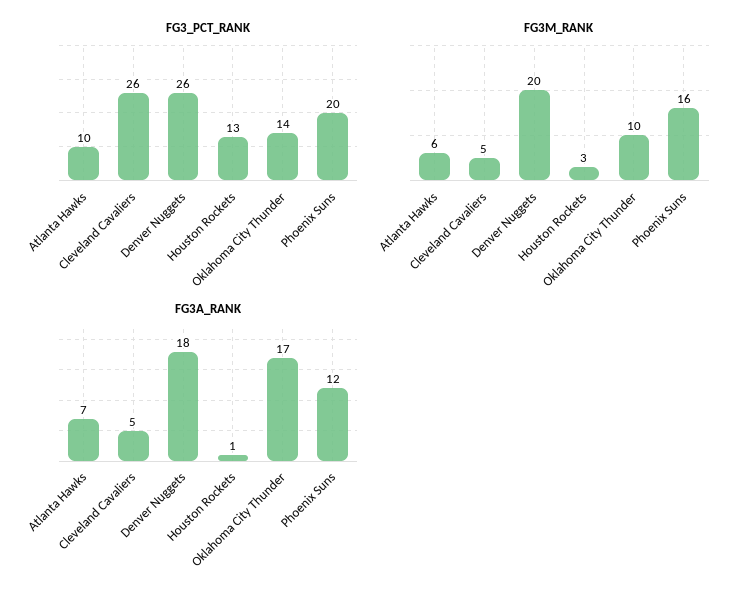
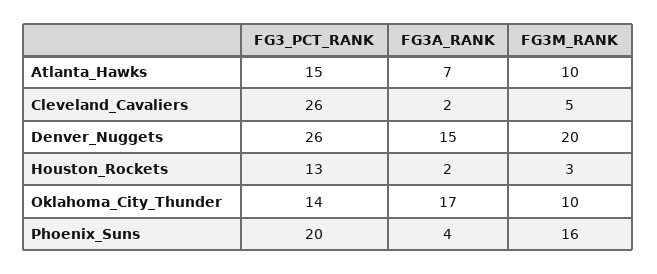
FG3_PCT_RANK, Atlanta Hawks: 10 -> 15
FG3M_RANK, Atlanta Hawks: 6 -> 10
FG3A_RANK, Cleveland Cavaliers: 5 -> 2
FG3A_RANK, Denver Nuggets: 18 -> 15
FG3A_RANK, Houston Rockets: 1 -> 2
FG3A_RANK, Phoenix Suns: 12 -> 4

